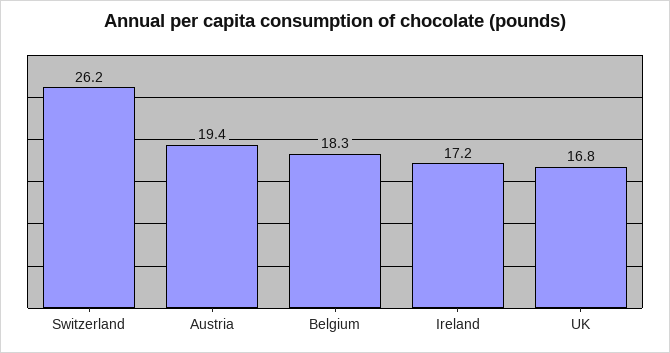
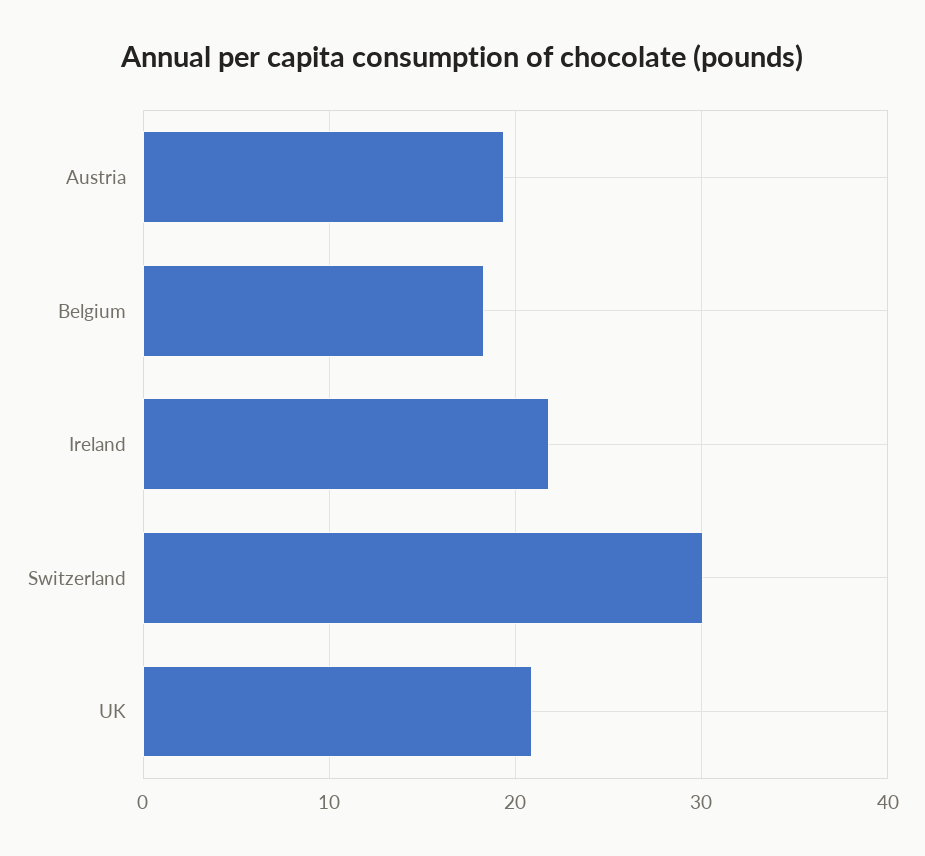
Switzerland: 26.2 -> 30
Ireland: 17.2 -> 22
UK: 16.8 -> 21

